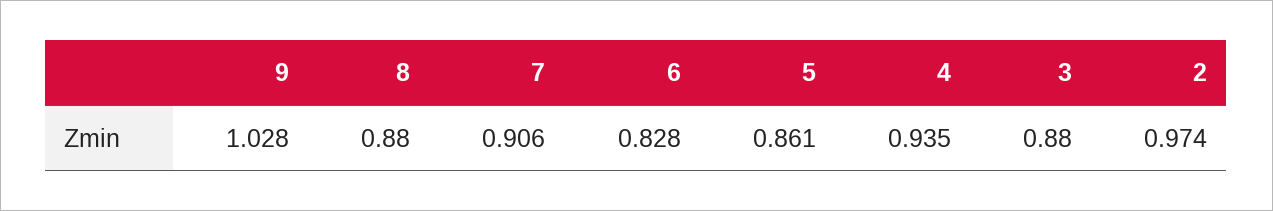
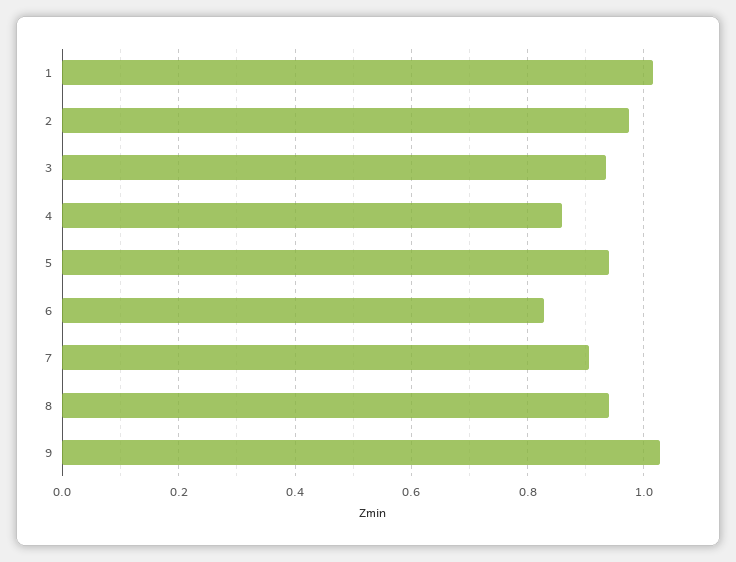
8: 0.88 -> 0.94
5: 0.861 -> 0.94
4: 0.935 -> 0.86
3: 0.88 -> 0.94
1: none -> 1.02

